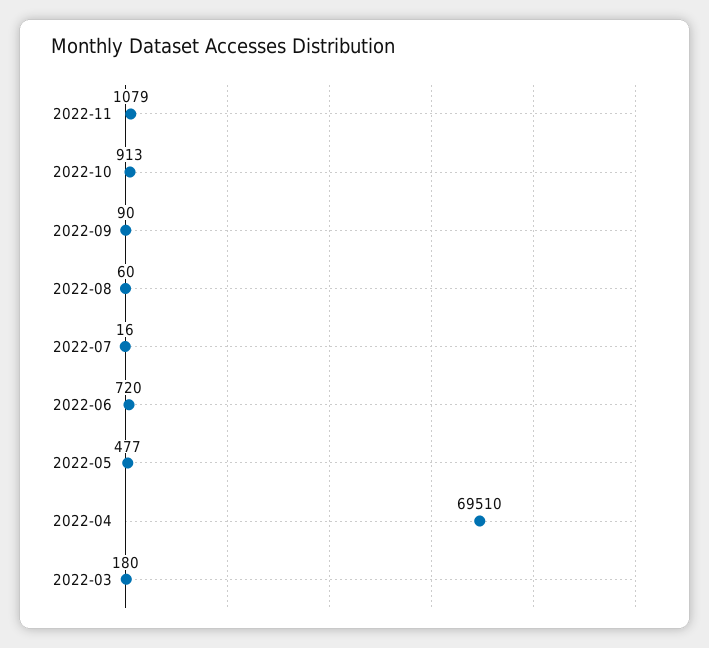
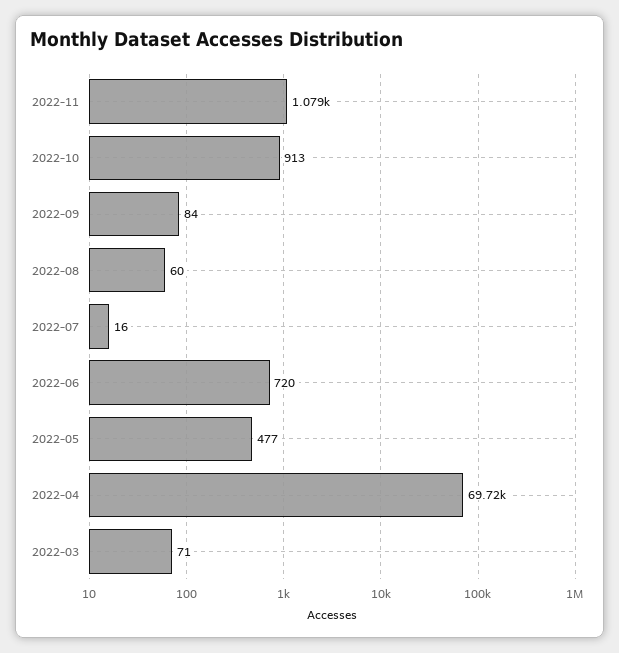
2022-09: 90 -> 84
2022-04: 69510 -> 69720
2022-03: 180 -> 71

